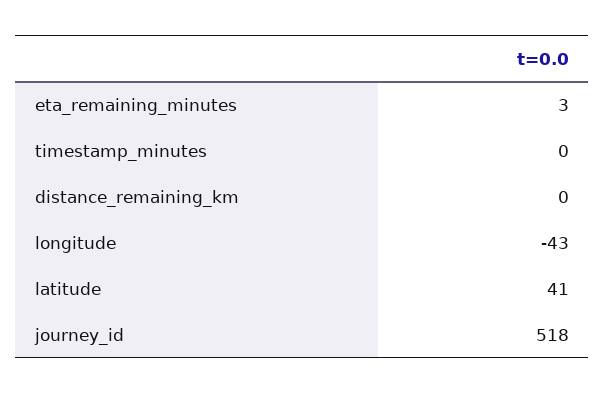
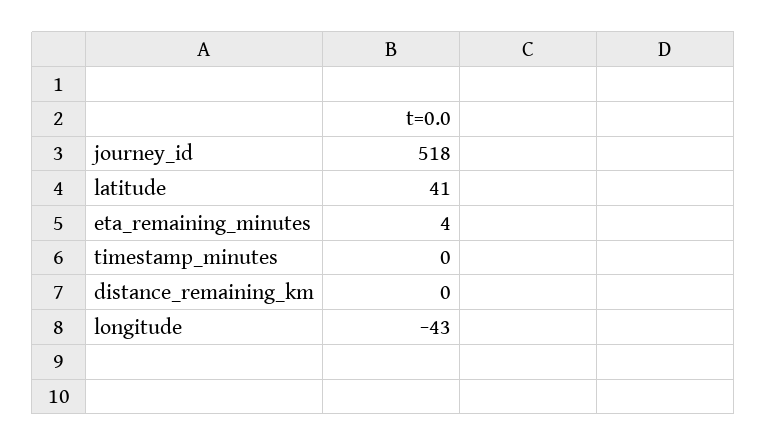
eta_remaining_minutes: 3 -> 4

